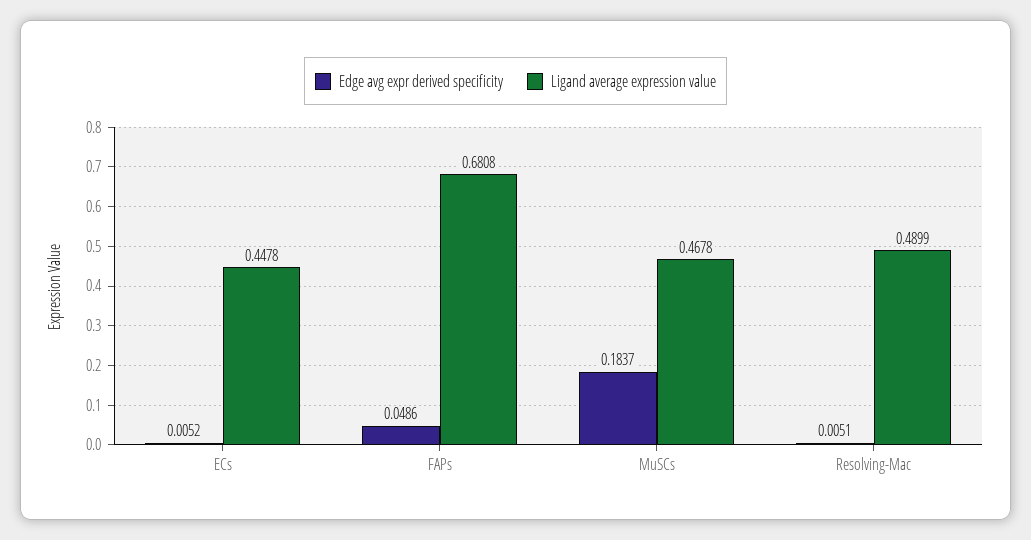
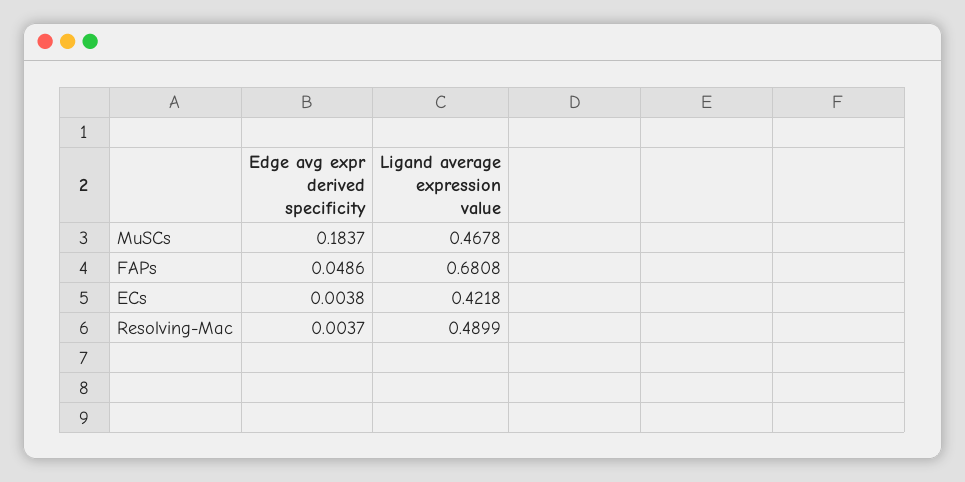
Edge avg expr derived specificity, ECs: 0.0052 -> 0.0038
Ligand average expression value, ECs: 0.4478 -> 0.4218
Edge avg expr derived specificity, Resolving-Mac: 0.0051 -> 0.0037

